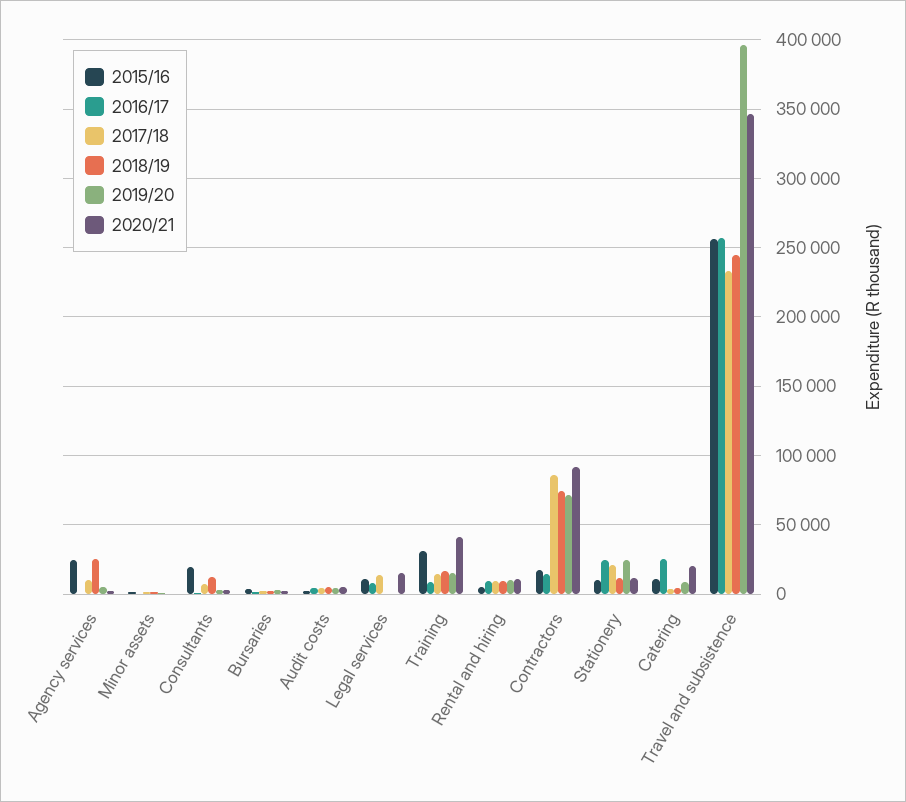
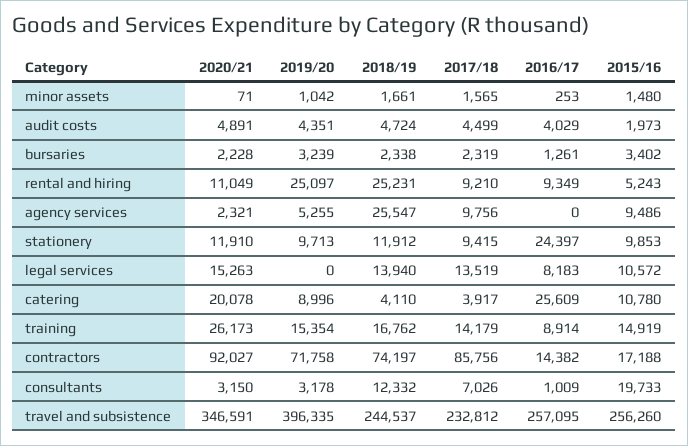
2015/16, Agency services: 25000 -> 9486
2018/19, Legal services: 0 -> 13940
2015/16, Training: 30000 -> 14919
2020/21, Training: 40000 -> 26173
2018/19, Rental and hiring: 10000 -> 25231
2019/20, Rental and hiring: 10000 -> 25097
2017/18, Stationery: 20000 -> 9415
2019/20, Stationery: 25000 -> 9713

